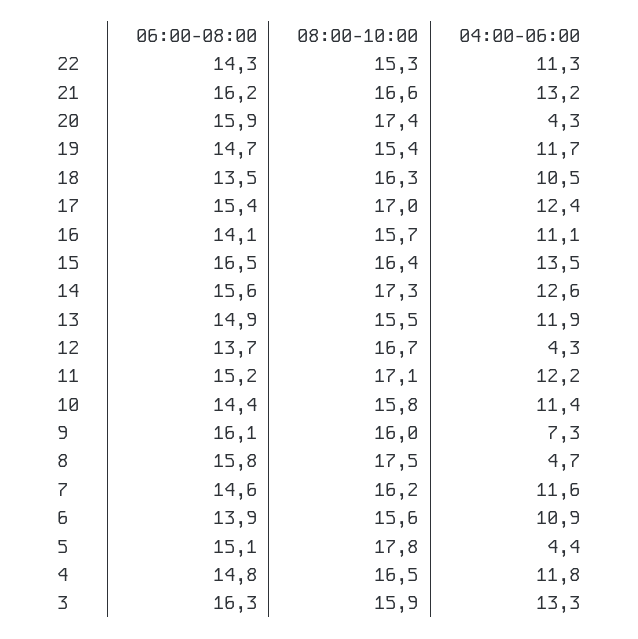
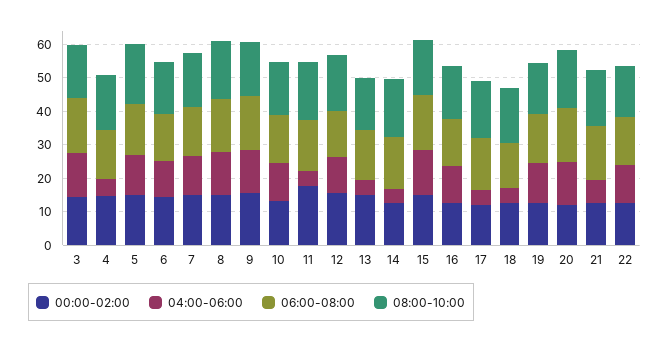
04:00-06:00, 21: 13.2 -> 7.5
04:00-06:00, 20: 4.3 -> 12.5
04:00-06:00, 18: 10.5 -> 5
04:00-06:00, 17: 12.4 -> 5
04:00-06:00, 14: 12.6 -> 5
04:00-06:00, 13: 11.9 -> 5
04:00-06:00, 12: 4.3 -> 10
04:00-06:00, 11: 12.2 -> 5
04:00-06:00, 9: 7.3 -> 12.5
04:00-06:00, 8: 4.7 -> 12.5
04:00-06:00, 5: 4.4 -> 12.5
04:00-06:00, 4: 11.8 -> 5
00:00-02:00, 3: none -> 15
00:00-02:00, 4: none -> 15
00:00-02:00, 5: none -> 15
00:00-02:00, 6: none -> 15
00:00-02:00, 7: none -> 15
00:00-02:00, 8: none -> 15
00:00-02:00, 9: none -> 15
00:00-02:00, 10: none -> 12.5
00:00-02:00, 11: none -> 17.5
00:00-02:00, 12: none -> 15
00:00-02:00, 13: none -> 15
00:00-02:00, 14: none -> 12.5
00:00-02:00, 15: none -> 15
00:00-02:00, 16: none -> 12.5
00:00-02:00, 17: none -> 12.5
00:00-02:00, 18: none -> 12.5
00:00-02:00, 19: none -> 12.5
00:00-02:00, 20: none -> 12.5
00:00-02:00, 21: none -> 12.5
00:00-02:00, 22: none -> 12.5

